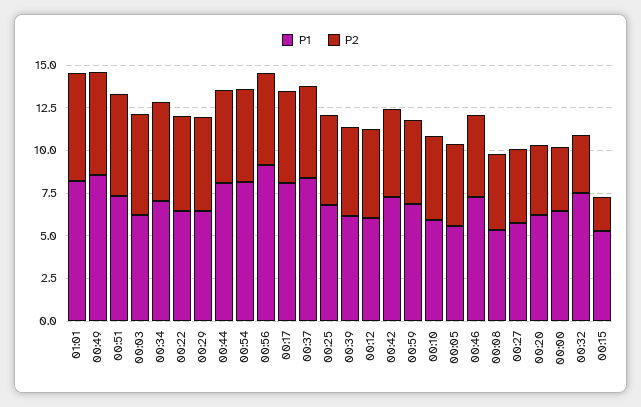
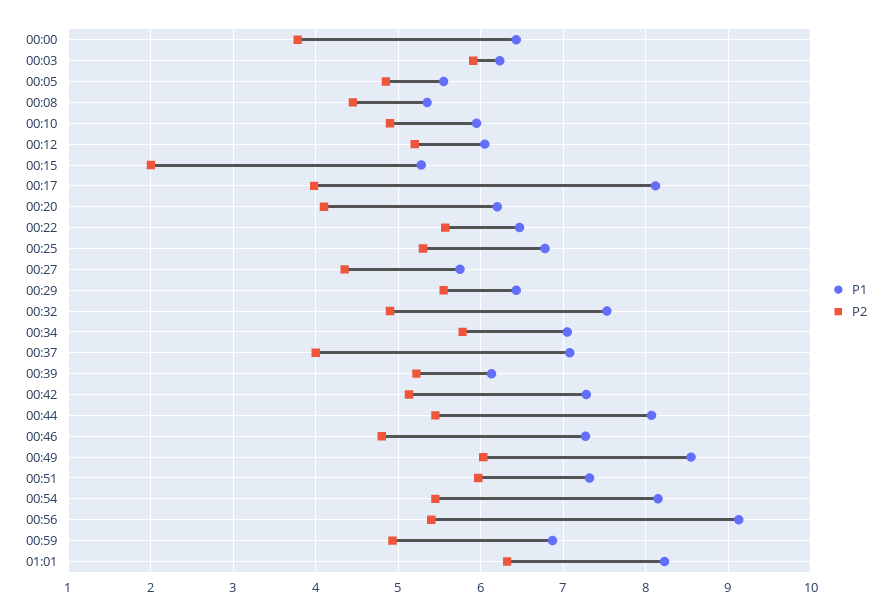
P2, 00:17: 5.5 -> 4
P1, 00:37: 8.5 -> 7.1
P2, 00:37: 5.5 -> 4
P2, 00:32: 3.5 -> 4.9

